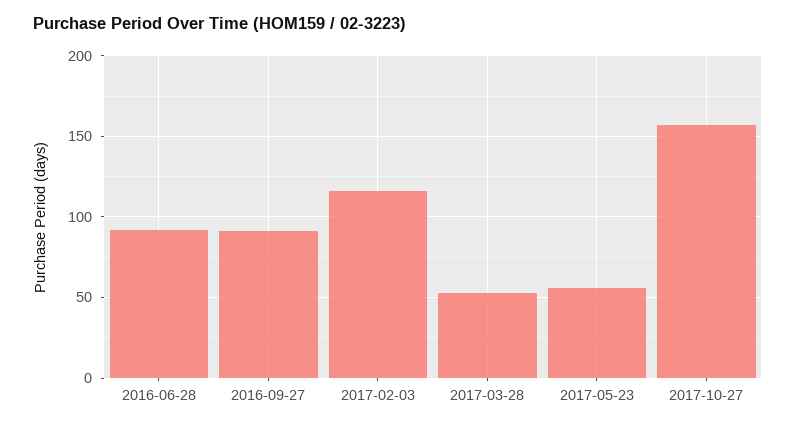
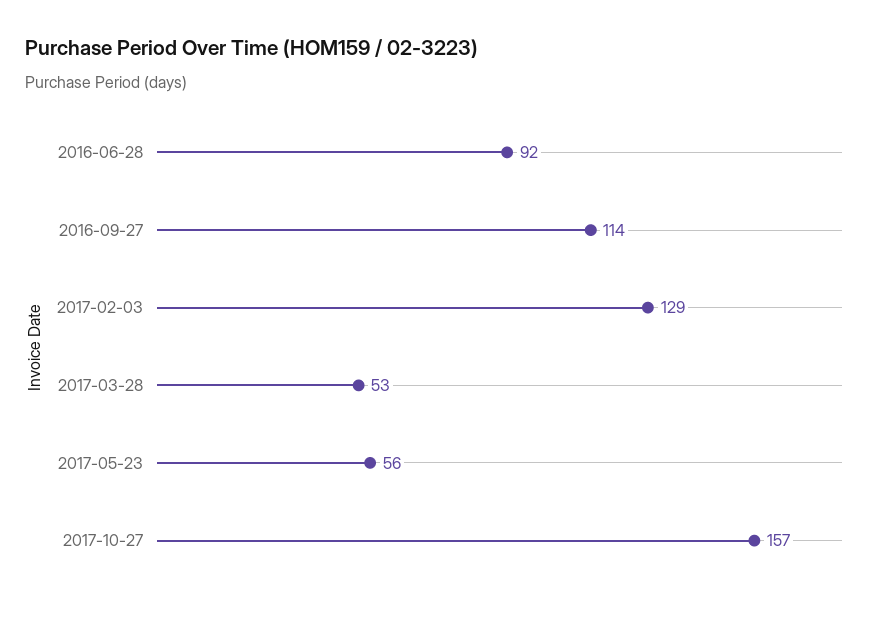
2016-09-27: 90 -> 114
2017-02-03: 115 -> 129

